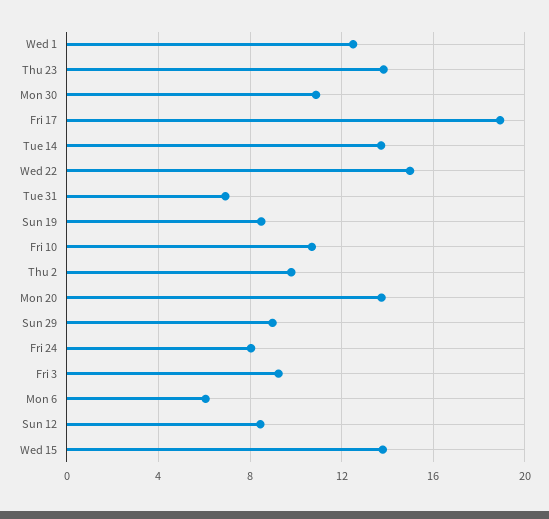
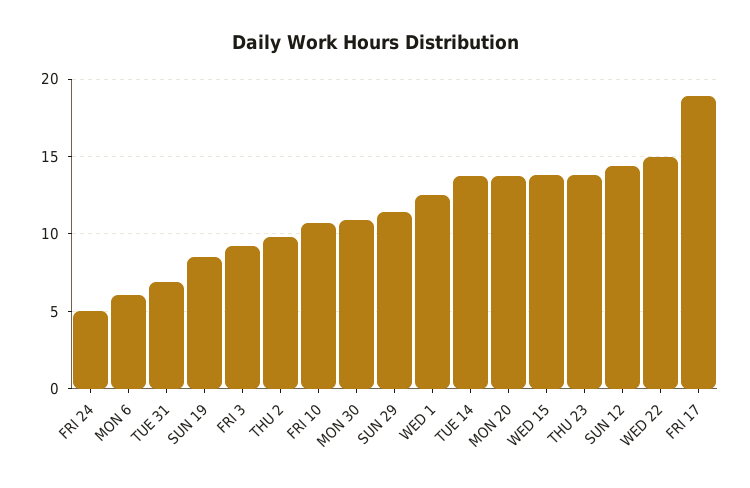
Sun 29: 9 -> 11.5
Fri 24: 8 -> 5
Sun 12: 8.5 -> 14.5

